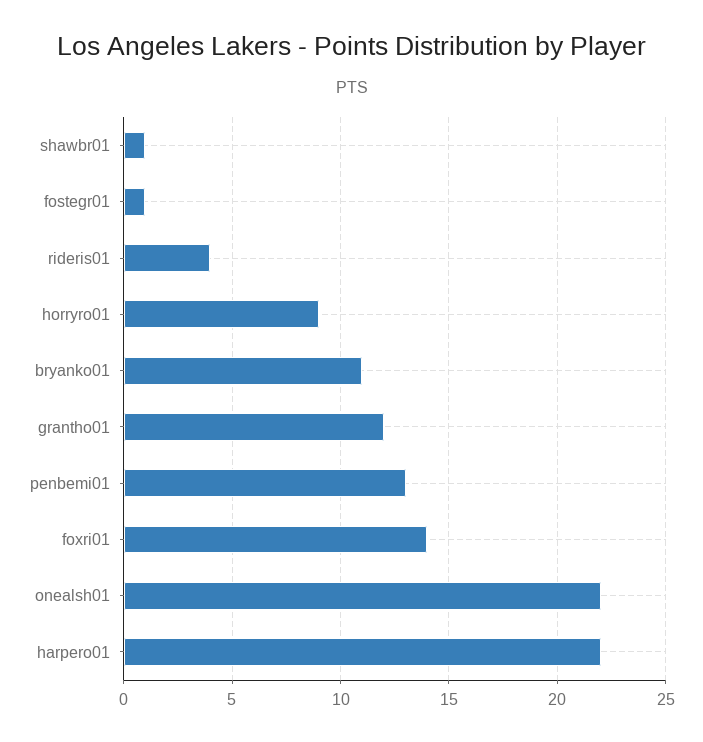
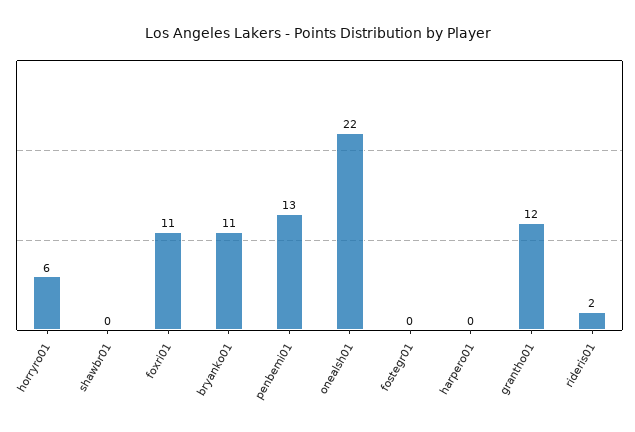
shawbr01: 1 -> 0
fostegr01: 1 -> 0
rideris01: 4 -> 2
horryro01: 9 -> 6
foxri01: 14 -> 11
harpero01: 22 -> 0

